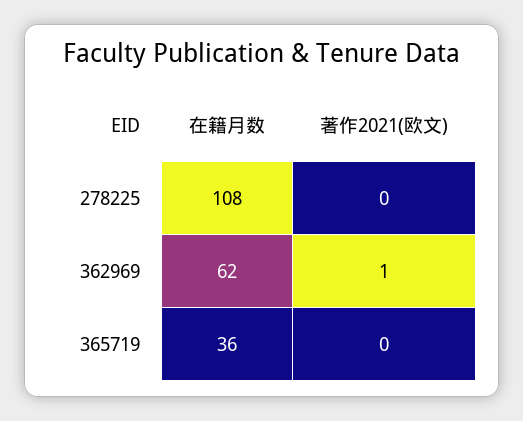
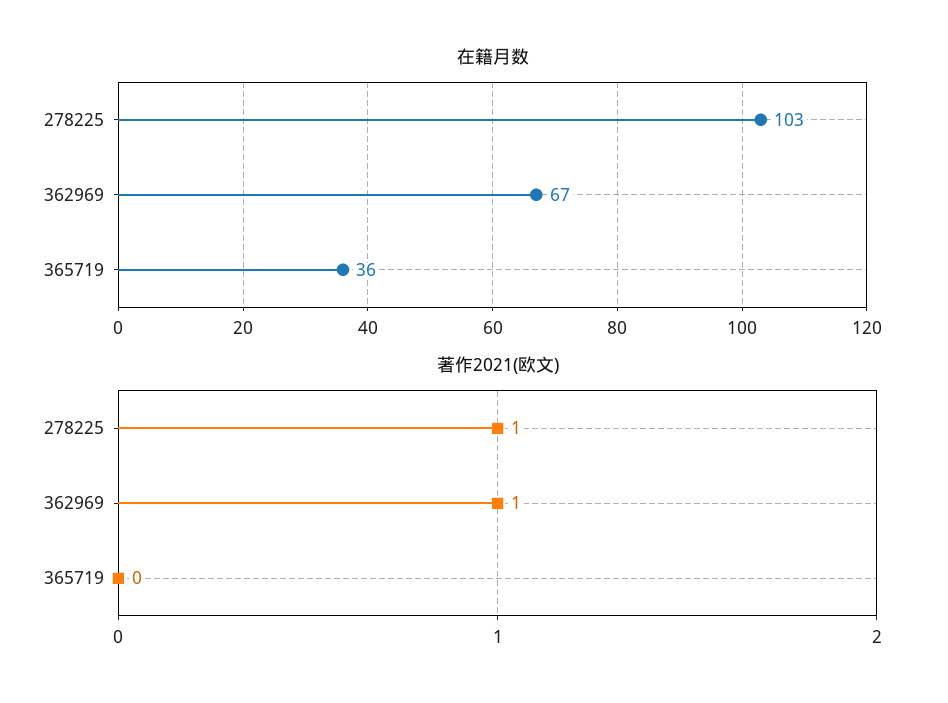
在籍月数, 278225: 108 -> 103
著作2021(欧文), 278225: 0 -> 1
在籍月数, 362969: 62 -> 67

